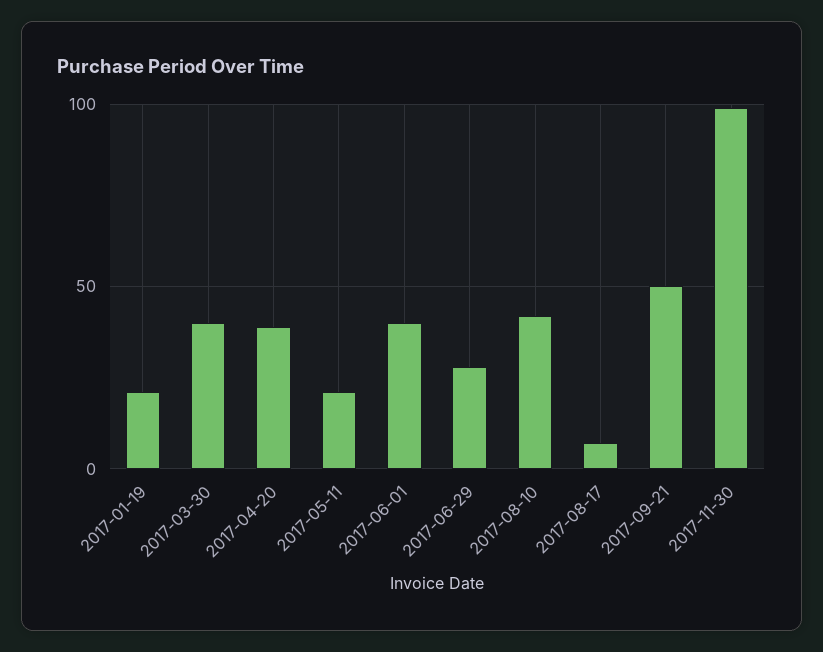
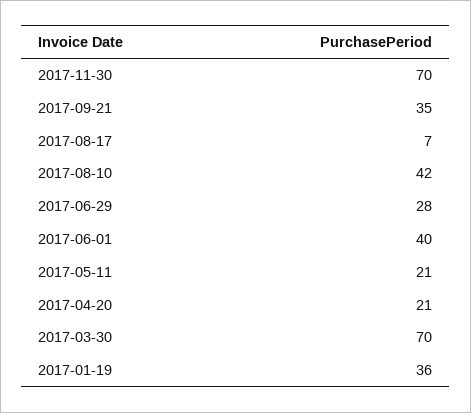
2017-01-19: 20 -> 36
2017-03-30: 40 -> 70
2017-04-20: 40 -> 21
2017-09-21: 50 -> 35
2017-11-30: 100 -> 70

